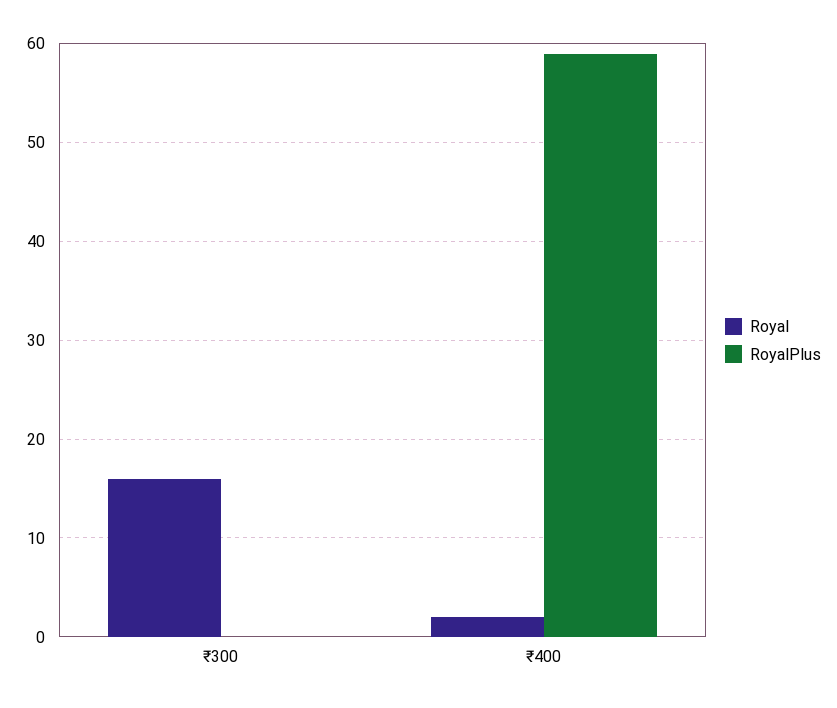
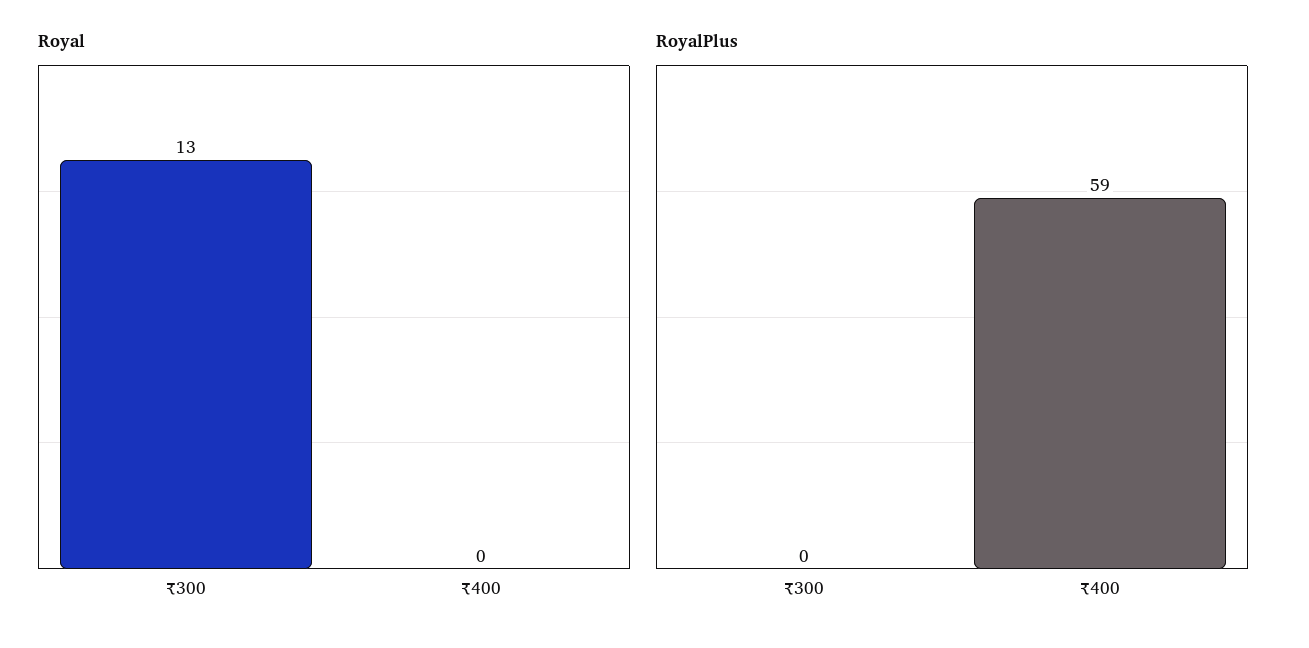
Royal, ₹300: 16 -> 13
Royal, ₹400: 2 -> 0

